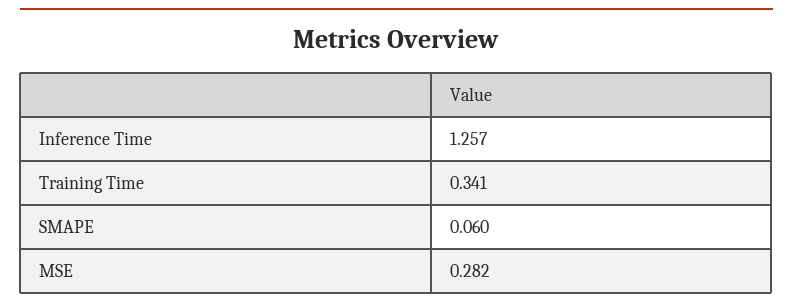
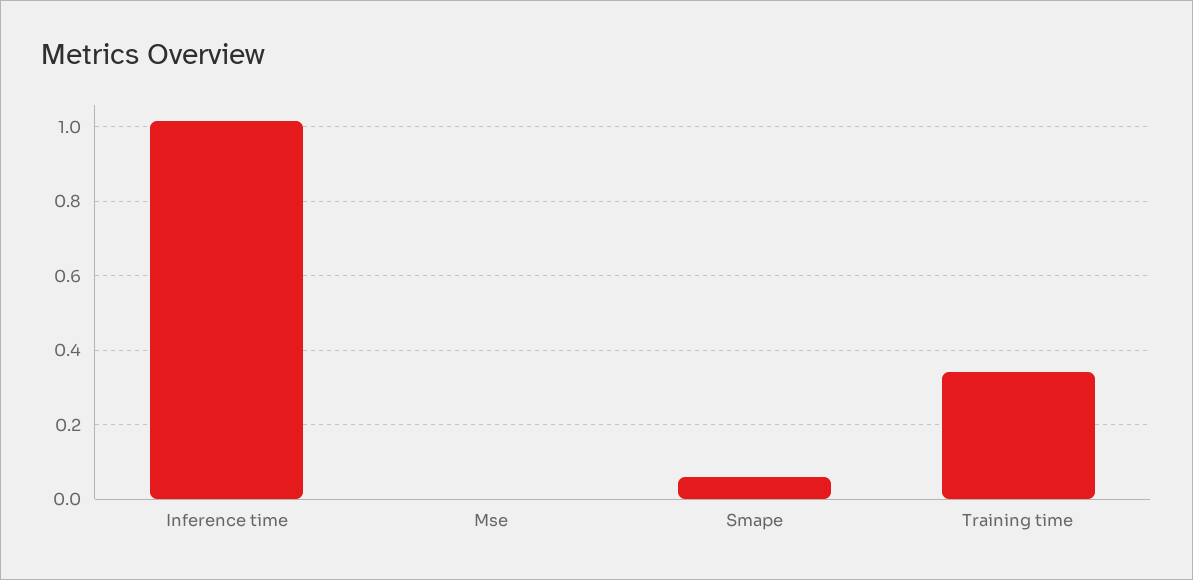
Inference Time: 1.257 -> 1.02
MSE: 0.282 -> 0

